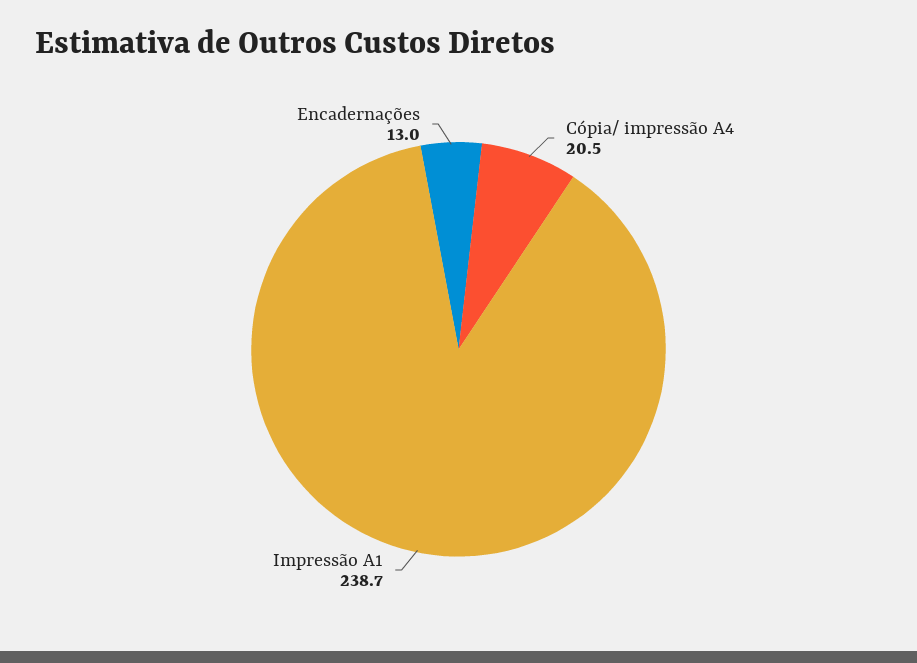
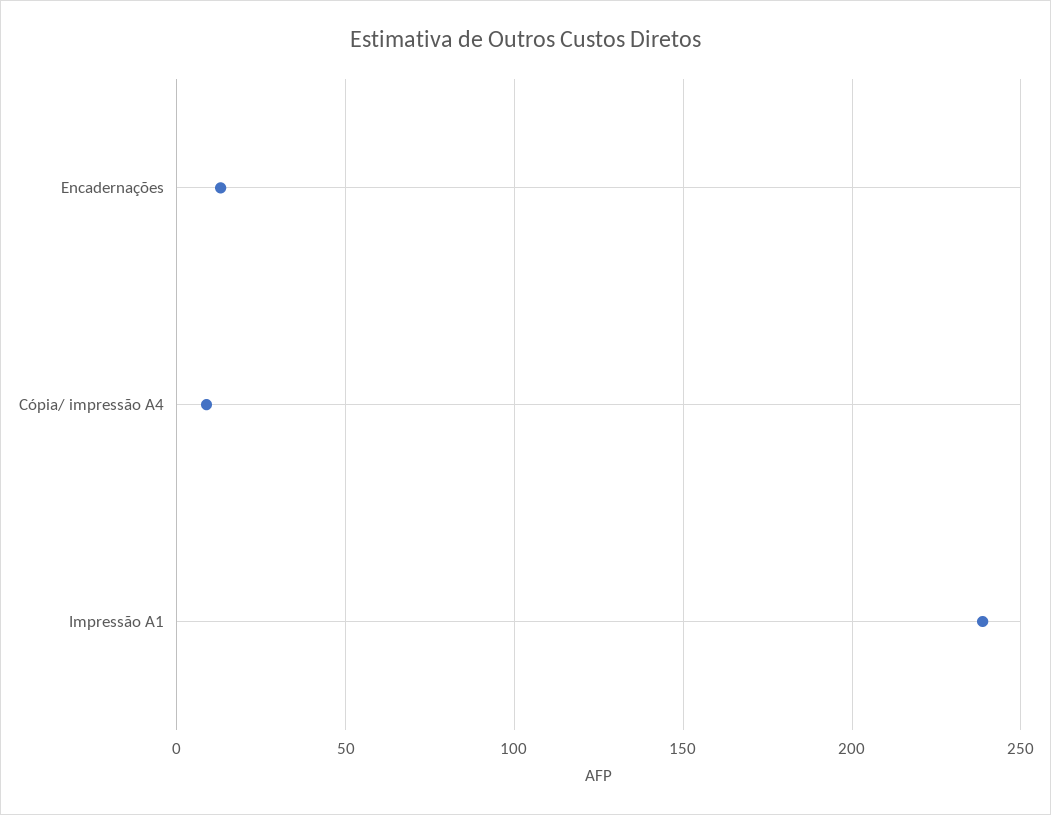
Cópia/ impressão A4: 20.5 -> 10

